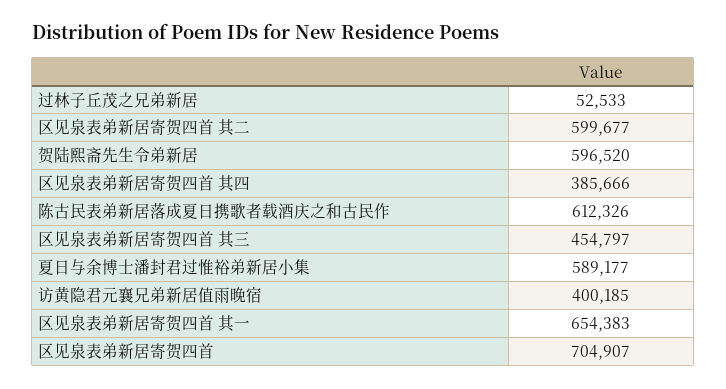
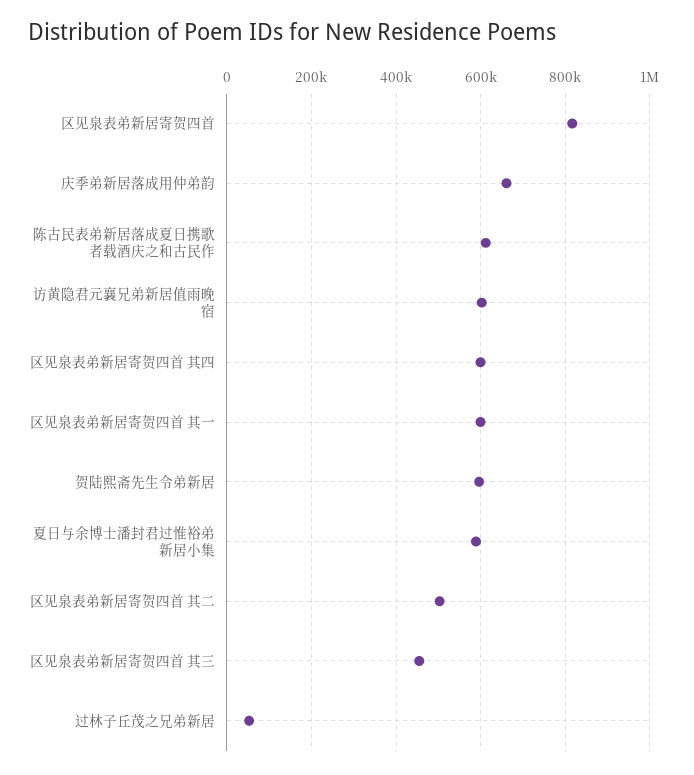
区见泉表弟新居寄贺四首 其二: 599677 -> 500000
区见泉表弟新居寄贺四首 其四: 385666 -> 600000
访黄隐君元襄兄弟新居值雨晚宿: 400185 -> 600000
区见泉表弟新居寄贺四首 其一: 654383 -> 600000
区见泉表弟新居寄贺四首: 704907 -> 820000
庆季弟新居落成用仲弟韵: none -> 660000

